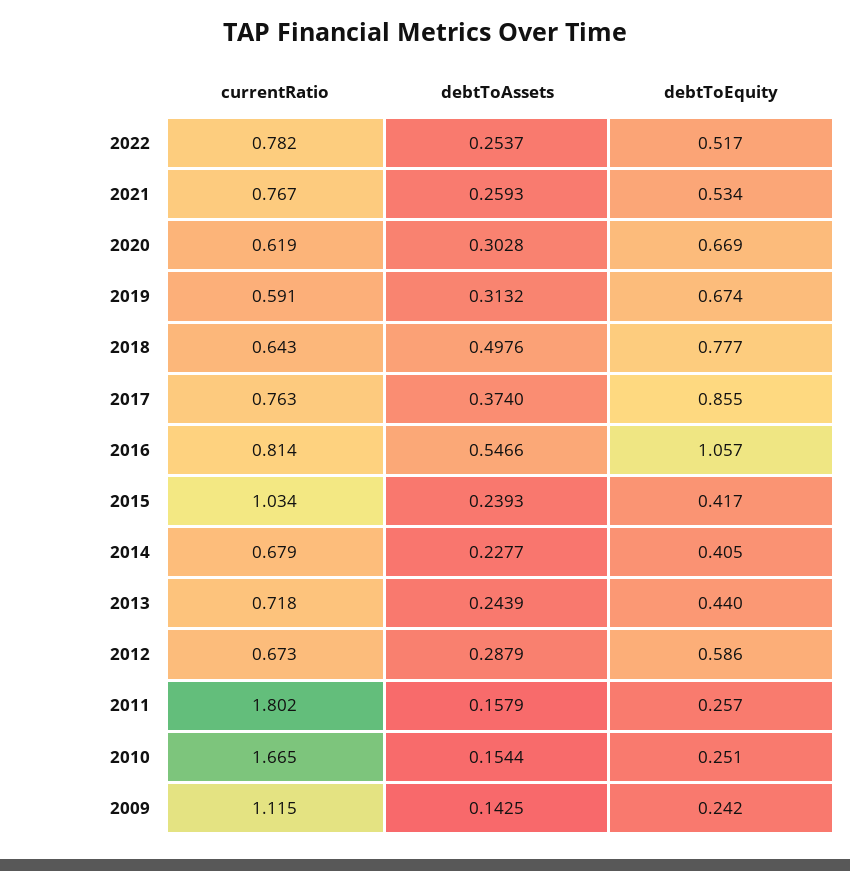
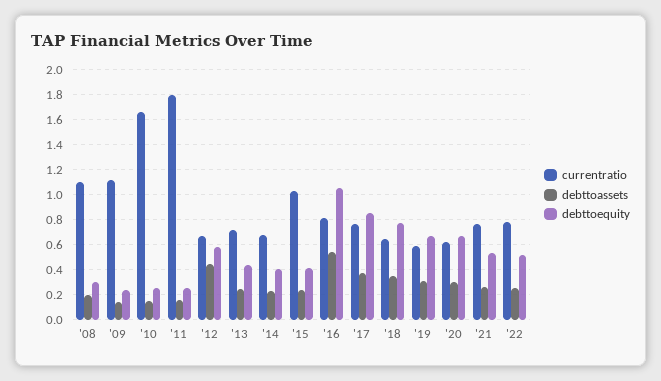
debtToAssets, 2018: 0.4976 -> 0.35
debtToAssets, 2012: 0.2879 -> 0.45
currentRatio, '08: none -> 1.1
debtToAssets, '08: none -> 0.2
debtToEquity, '08: none -> 0.3

